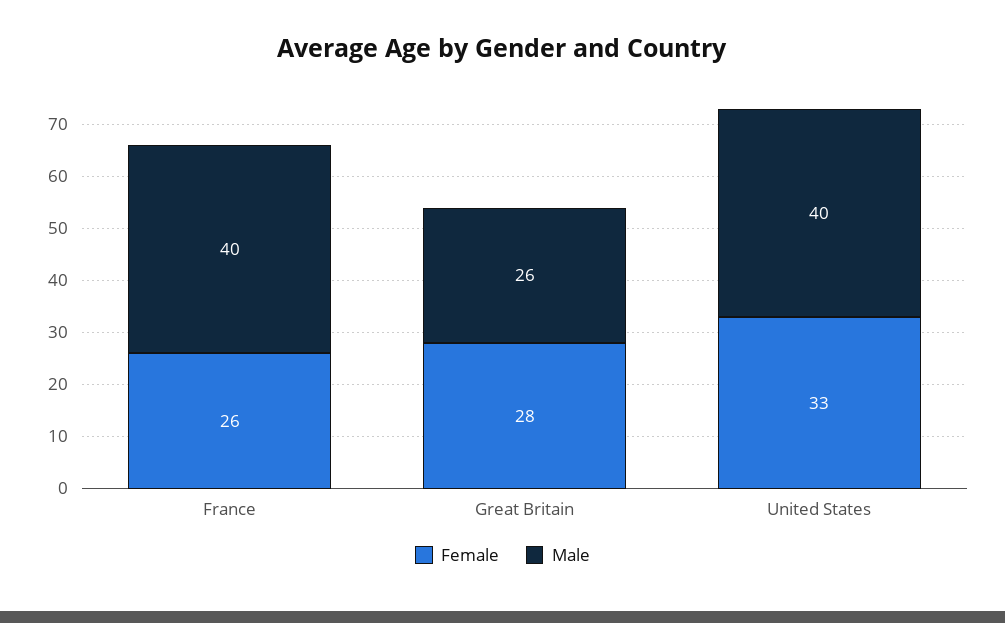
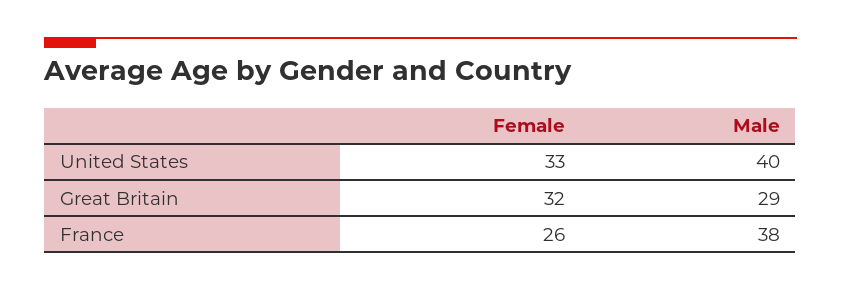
Male, France: 40 -> 38
Female, Great Britain: 28 -> 32
Male, Great Britain: 26 -> 29

